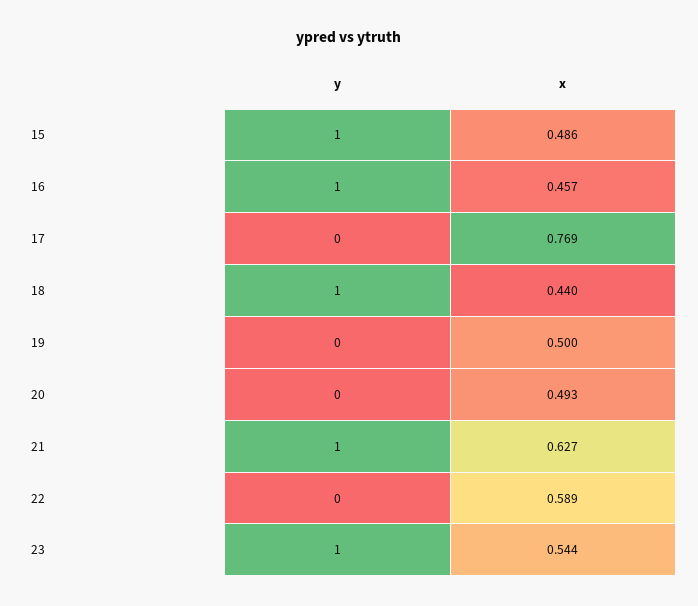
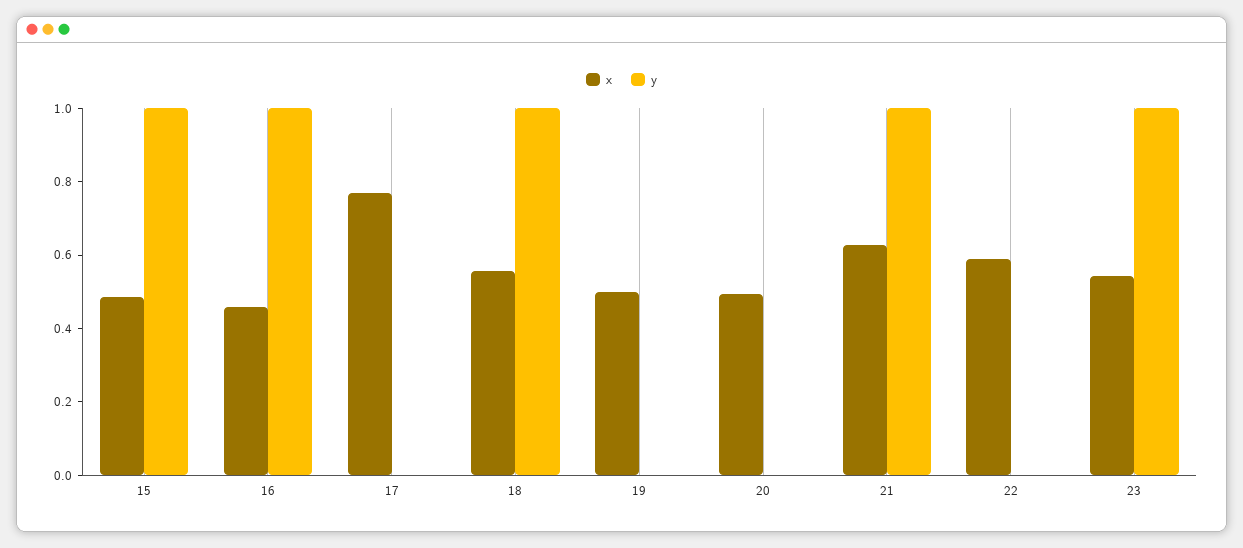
x, 18: 0.44 -> 0.55

